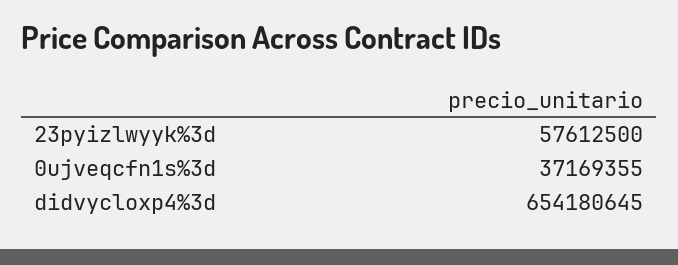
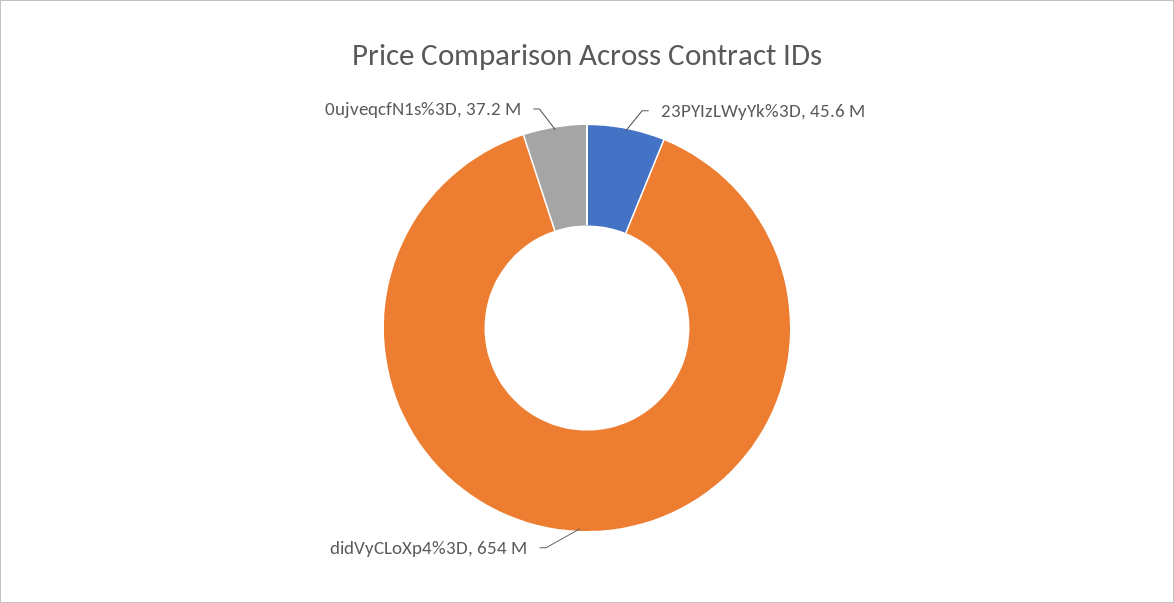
23pyizlwyyk%3d: 57612500 -> 45600000

